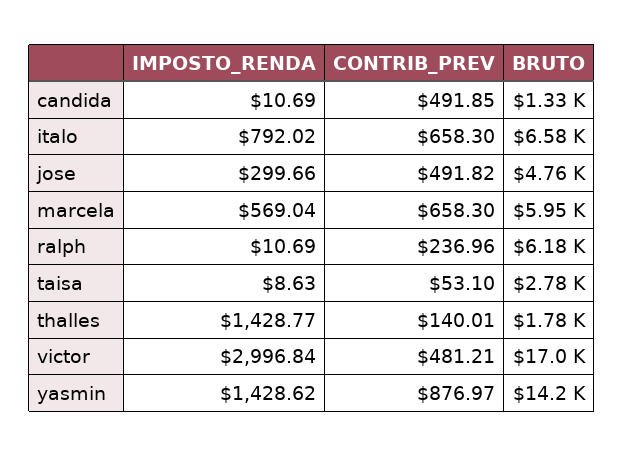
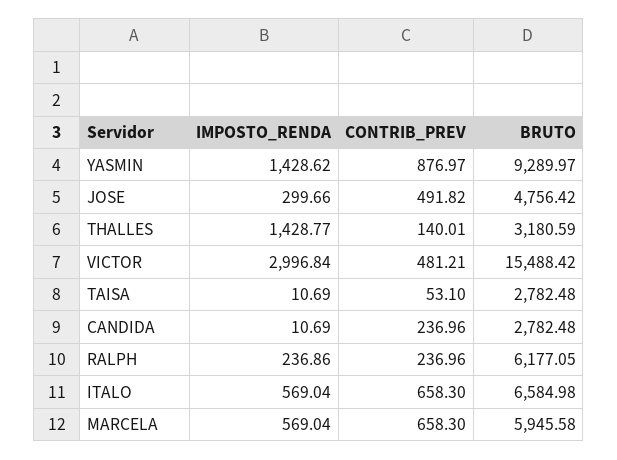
CONTRIB_PREV, candida: 491.85 -> 236.96
BRUTO, candida: 1330 -> 2782.48
IMPOSTO_RENDA, italo: 792.02 -> 569.04
IMPOSTO_RENDA, ralph: 10.69 -> 236.86
IMPOSTO_RENDA, taisa: 8.63 -> 10.69
BRUTO, thalles: 1780 -> 3180.59
BRUTO, victor: 17000 -> 15488.42
BRUTO, yasmin: 14200 -> 9289.97

